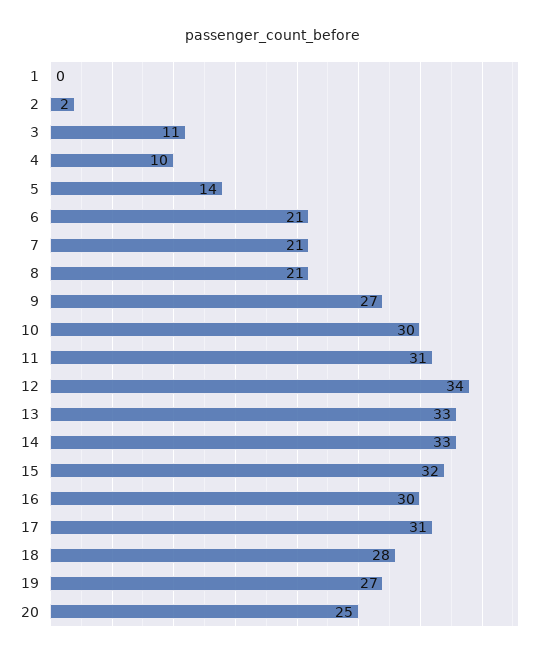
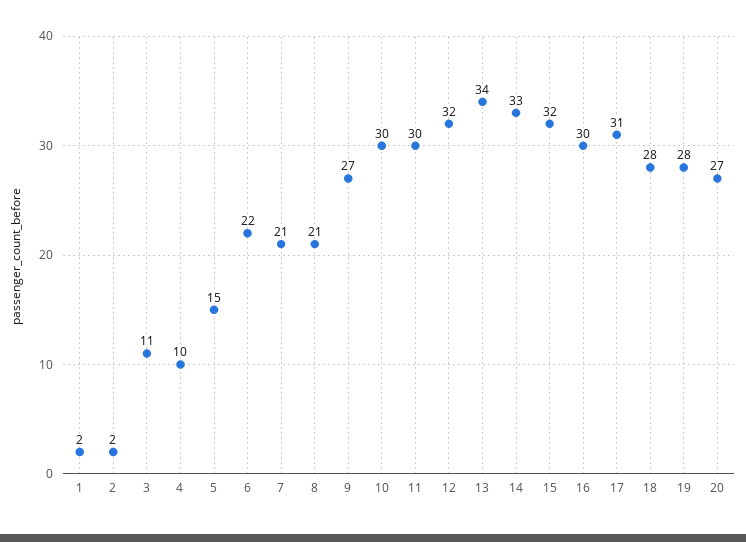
1: 0 -> 2
5: 14 -> 15
6: 21 -> 22
11: 31 -> 30
12: 34 -> 32
13: 33 -> 34
19: 27 -> 28
20: 25 -> 27

